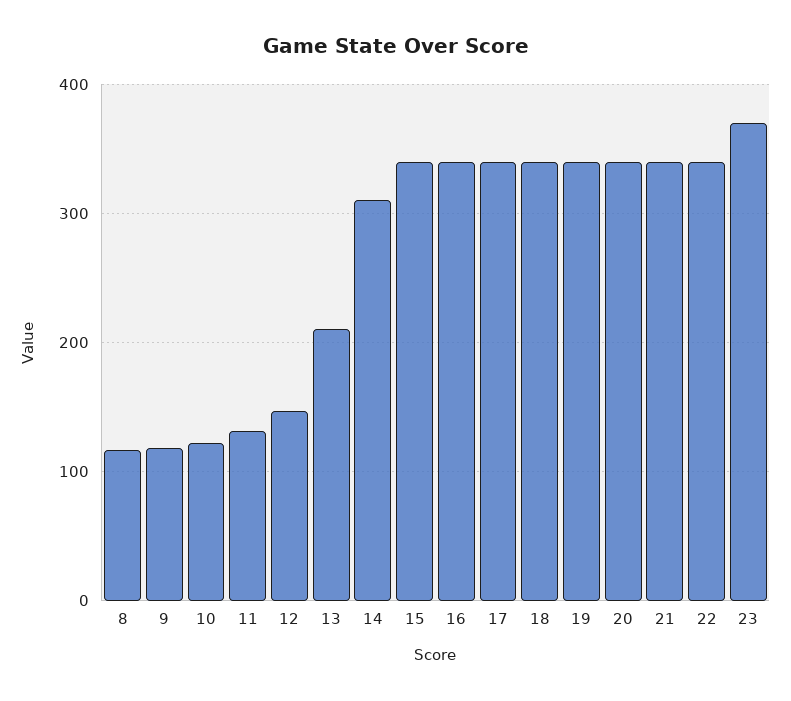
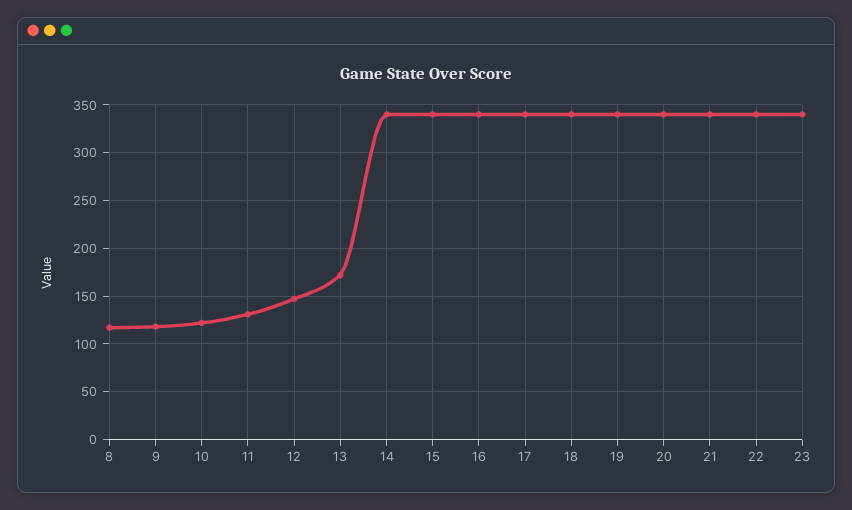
13: 210 -> 170
14: 310 -> 340
23: 370 -> 340

